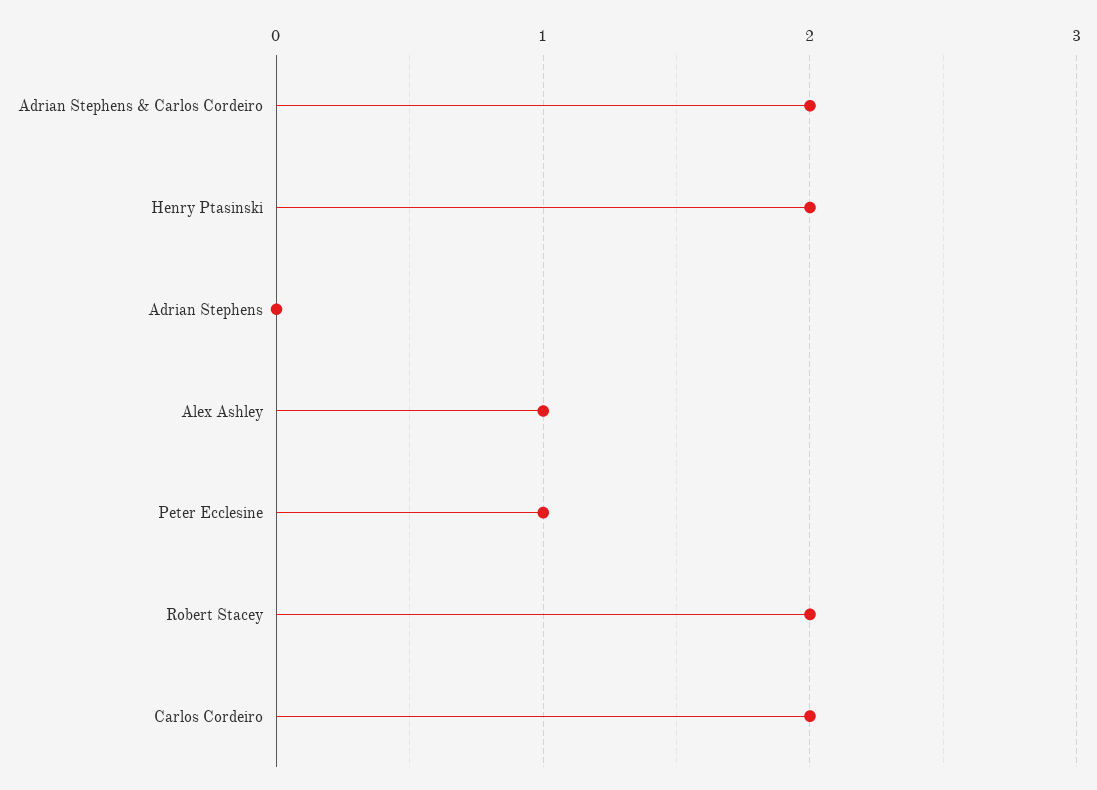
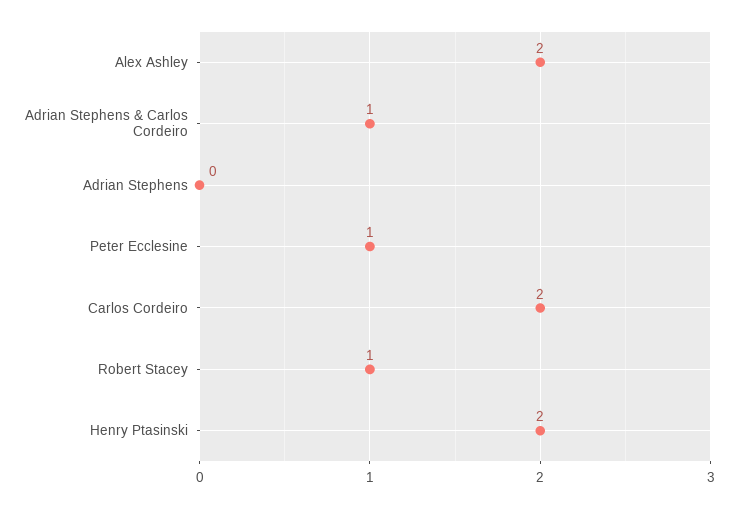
Adrian Stephens & Carlos Cordeiro: 2 -> 1
Alex Ashley: 1 -> 2
Robert Stacey: 2 -> 1

